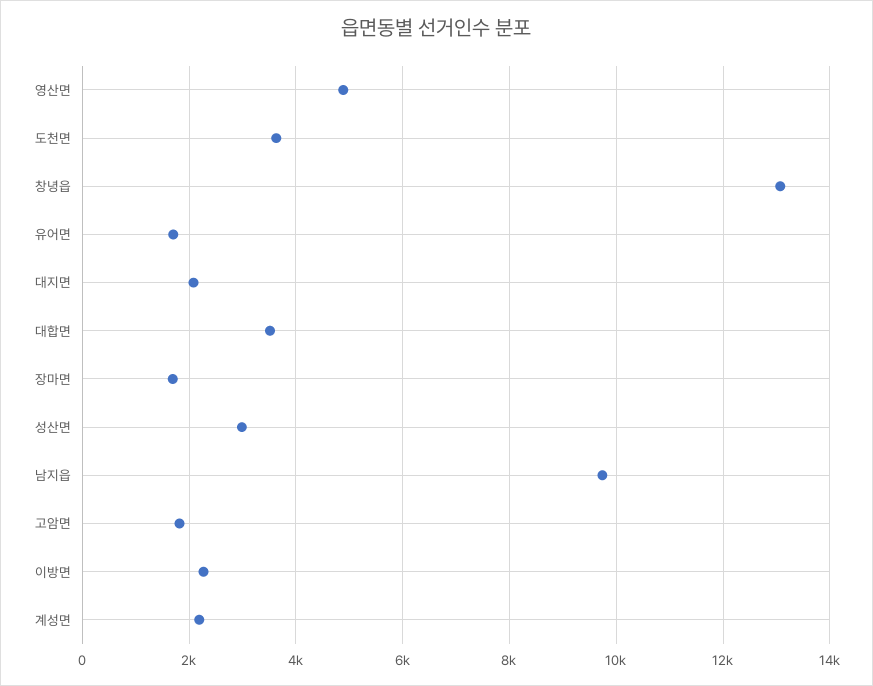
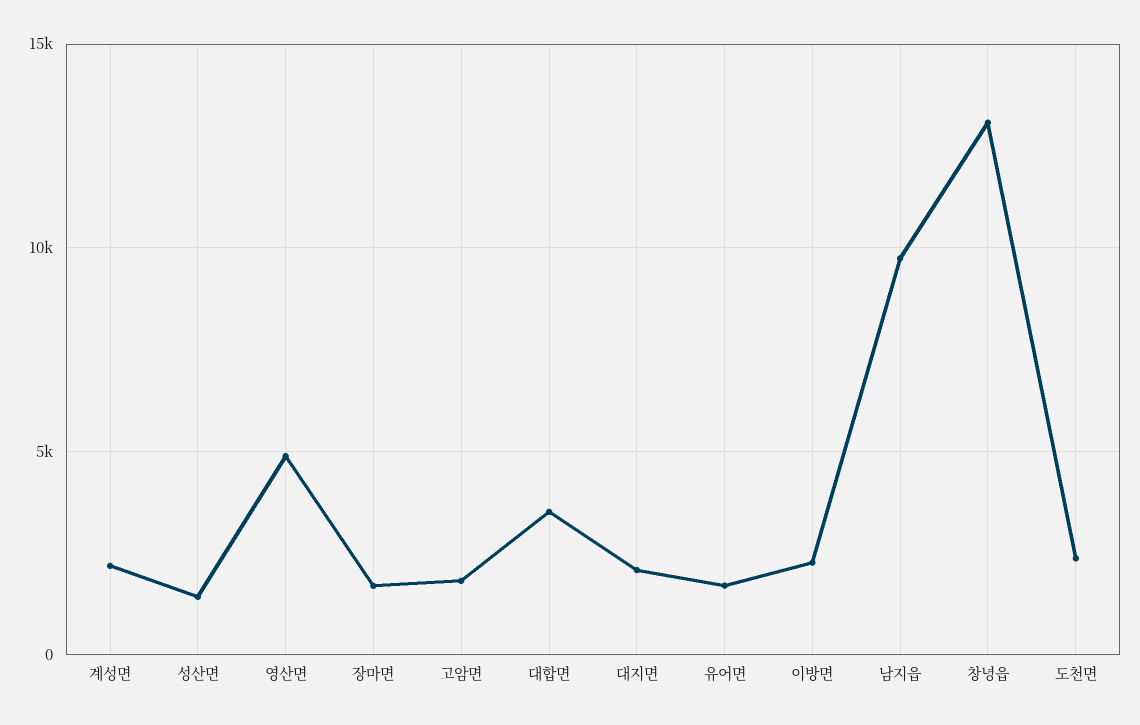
도천면: 3600 -> 2500
성산면: 3000 -> 1500

